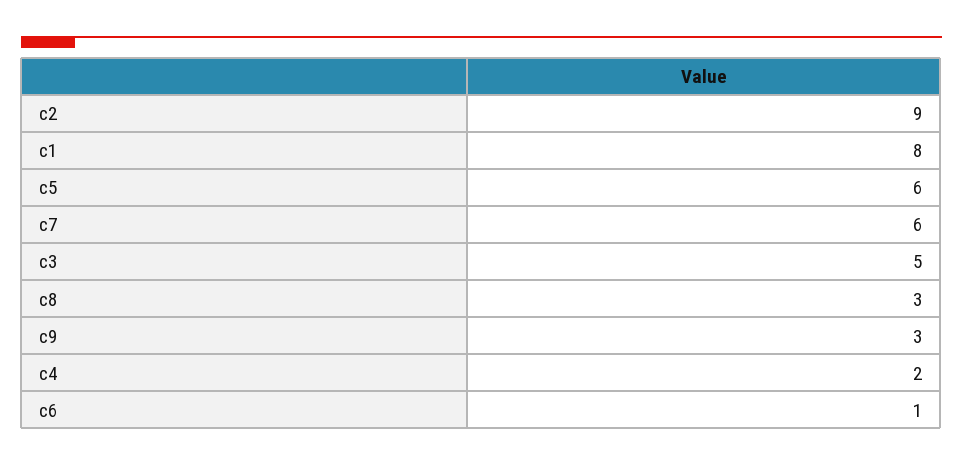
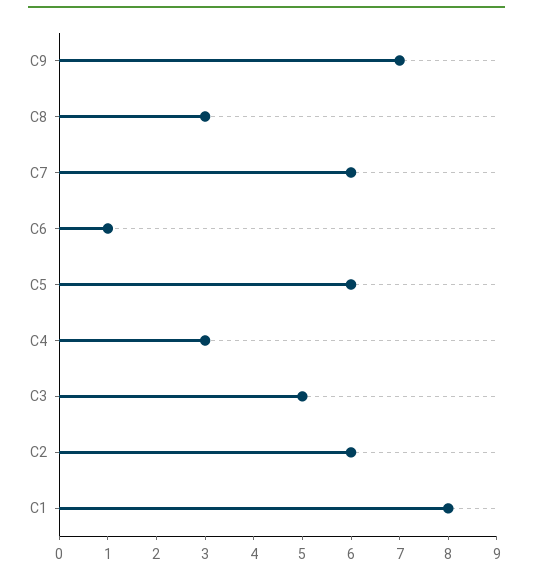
c2: 9 -> 6
c9: 3 -> 7
c4: 2 -> 3

